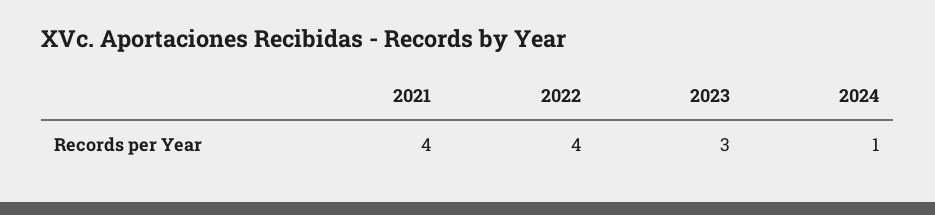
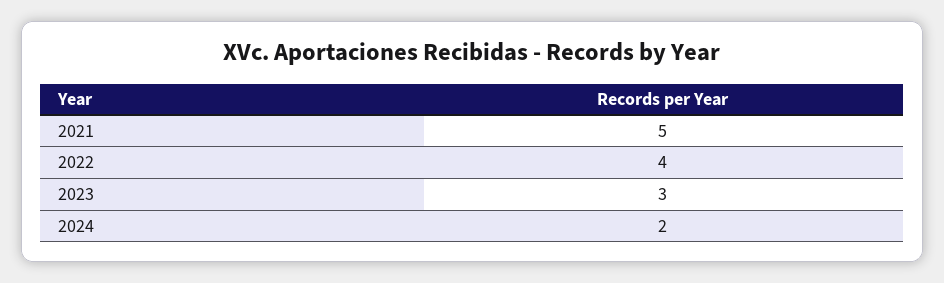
2021: 4 -> 5
2024: 1 -> 2

